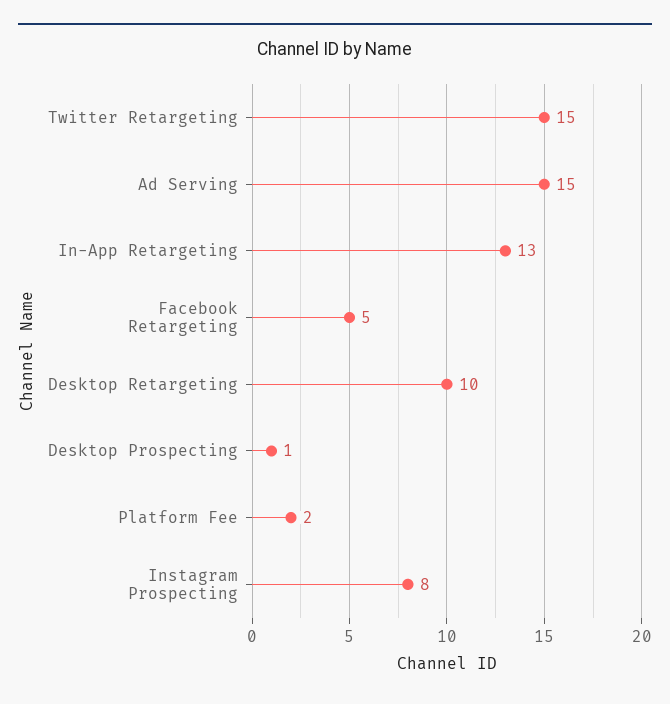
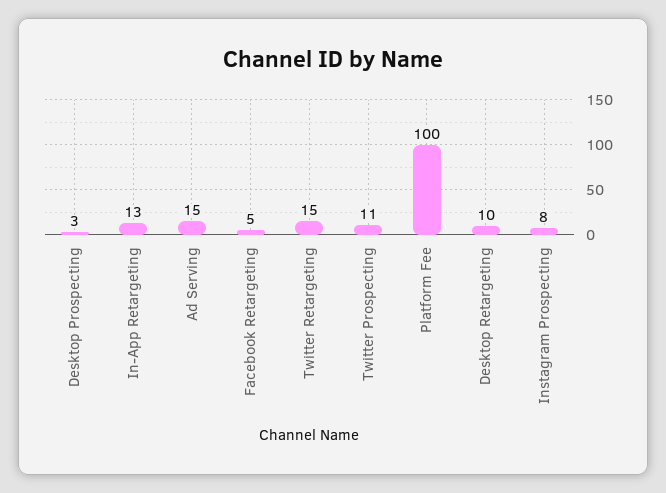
Desktop Prospecting: 1 -> 3
Platform Fee: 2 -> 100
Twitter Prospecting: none -> 11

